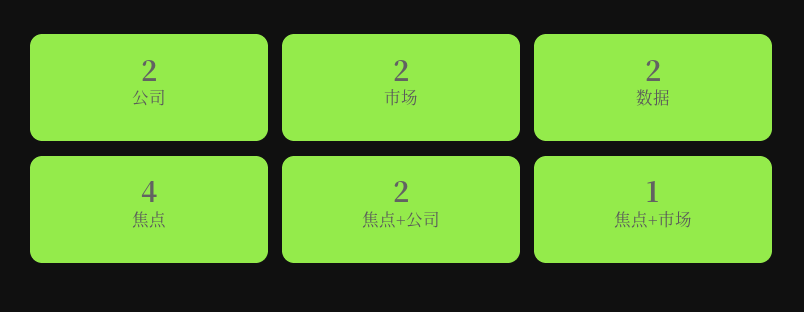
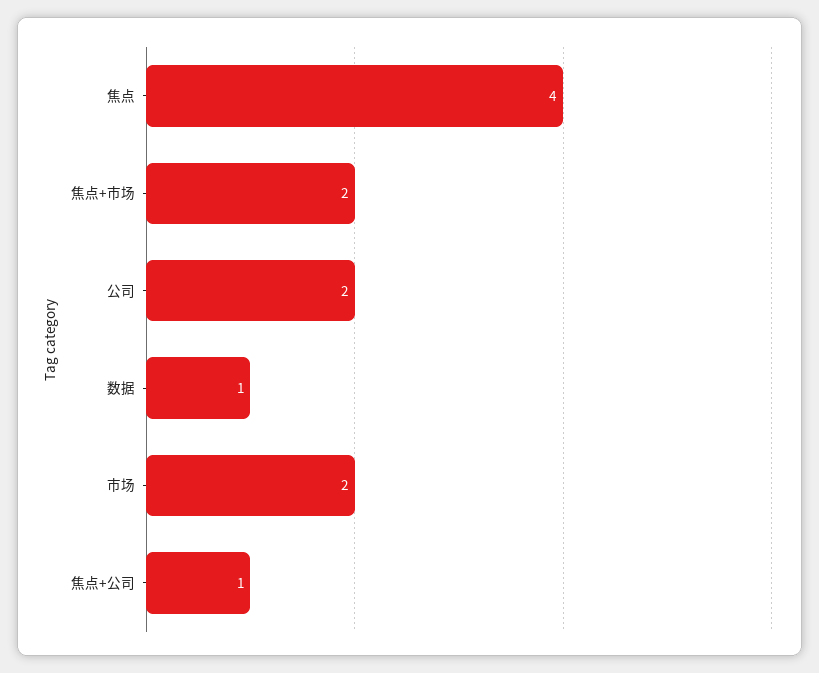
数据: 2 -> 1
焦点+公司: 2 -> 1
焦点+市场: 1 -> 2

